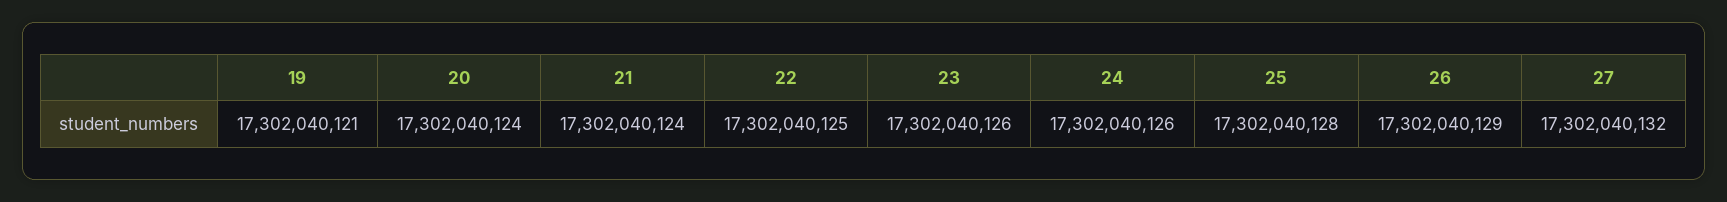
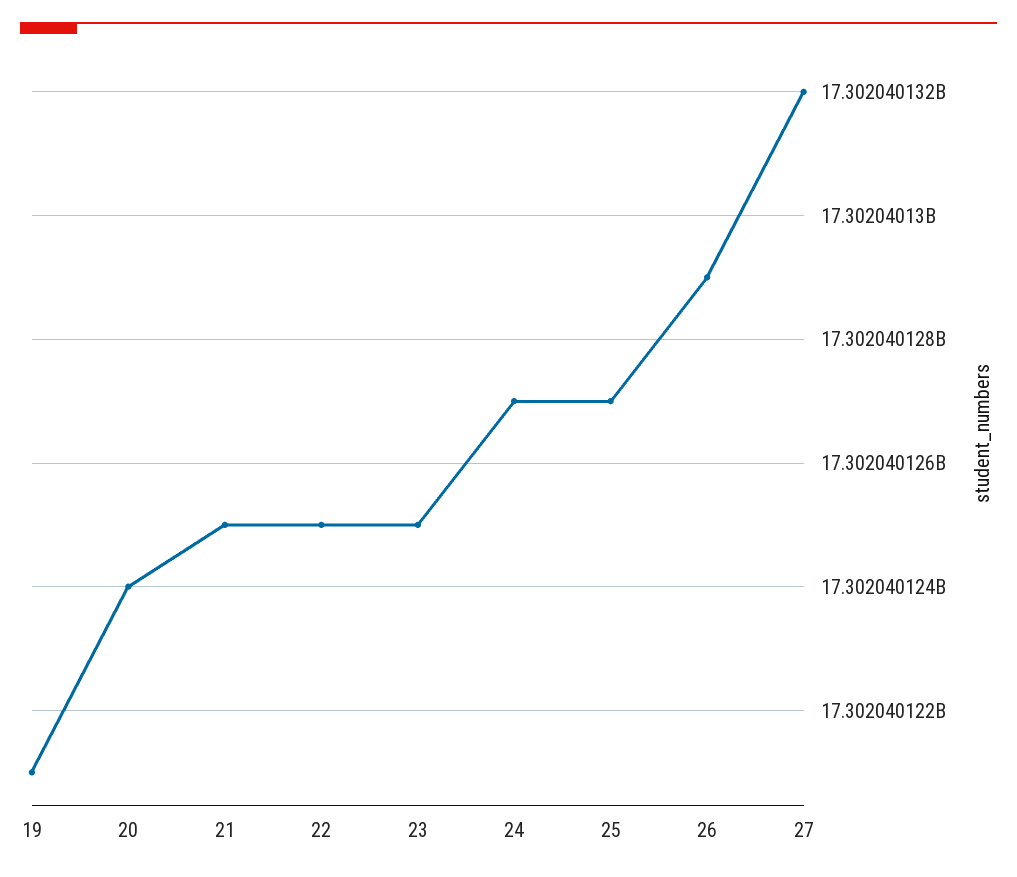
21: 17302040124 -> 17302040125
23: 17302040126 -> 17302040125
24: 17302040126 -> 17302040127
25: 17302040128 -> 17302040127

